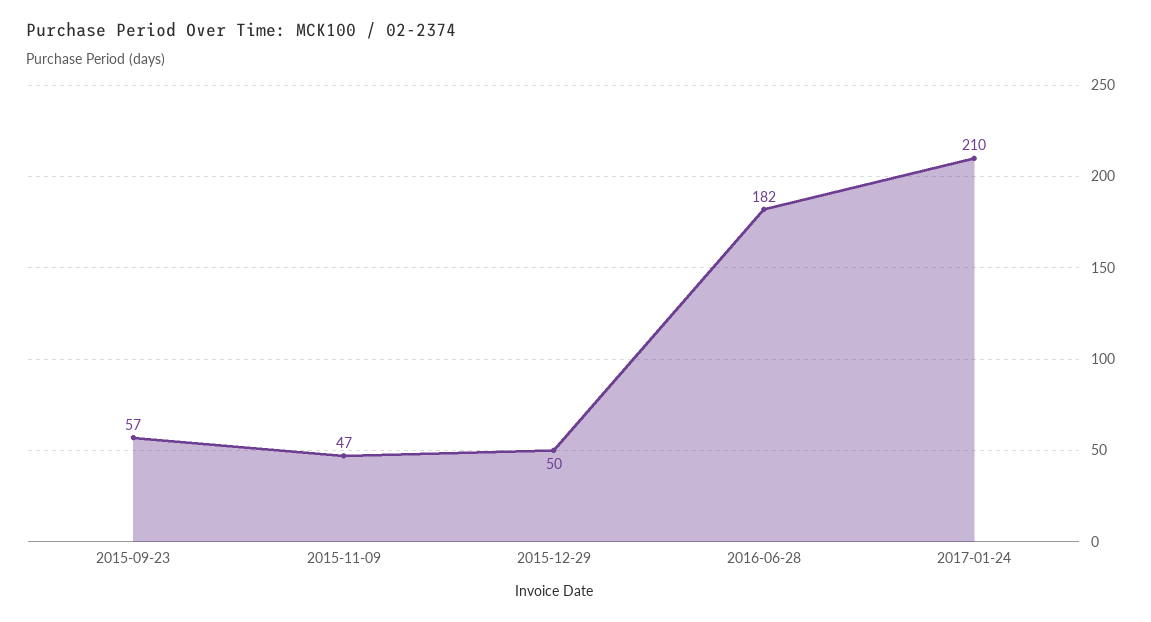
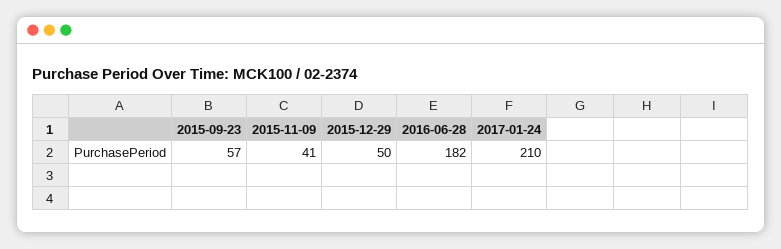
2015-11-09: 47 -> 41

